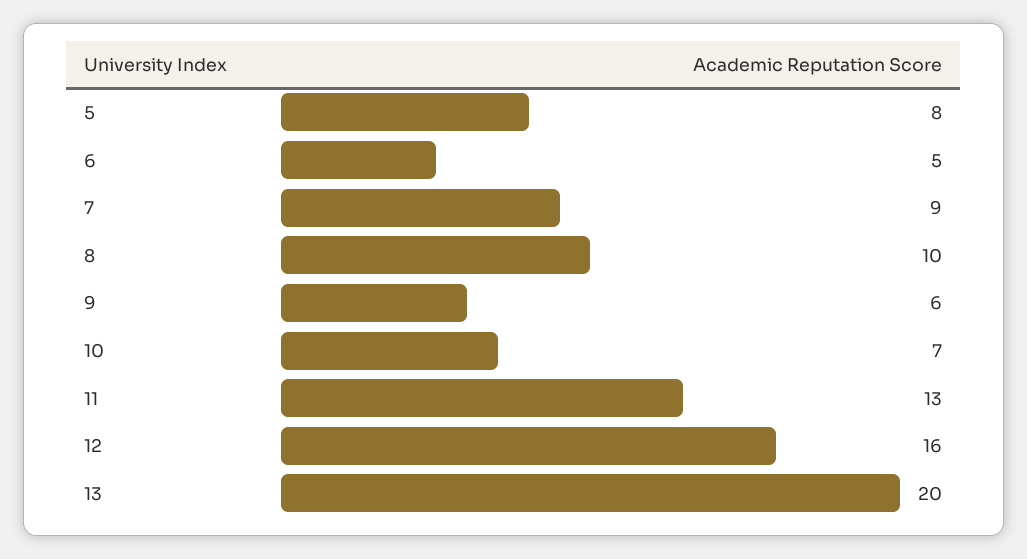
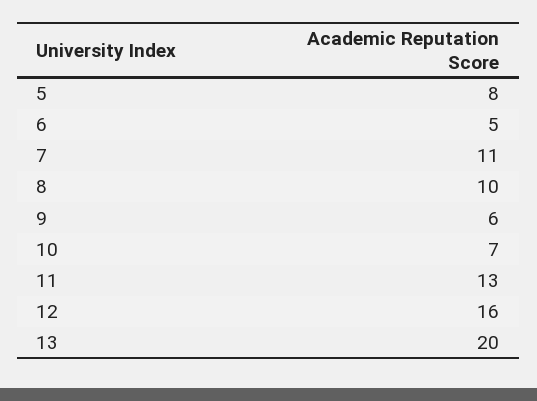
7: 9 -> 11

